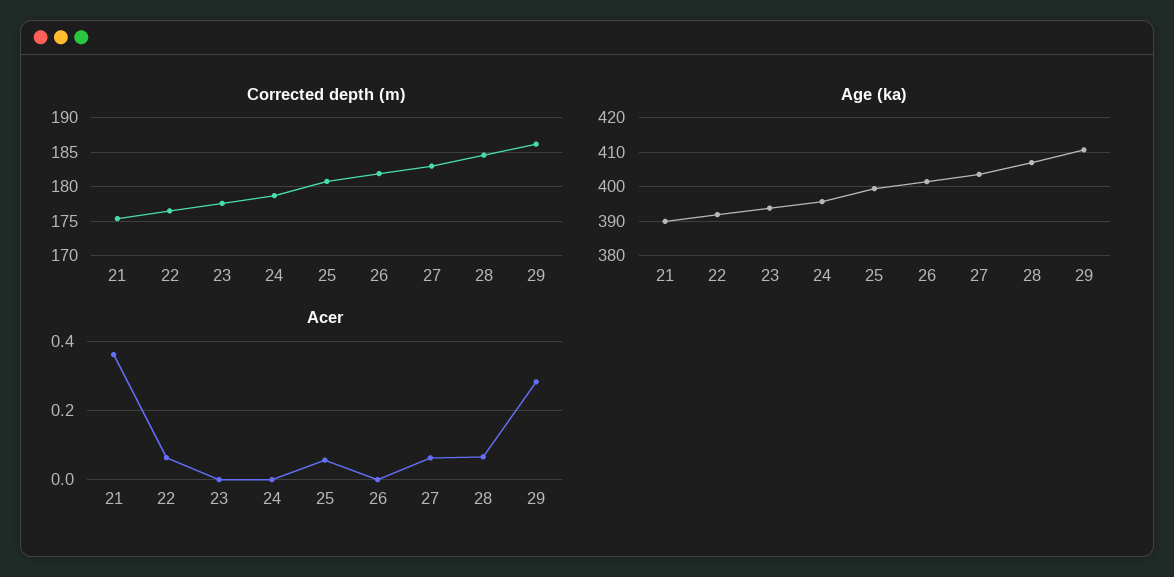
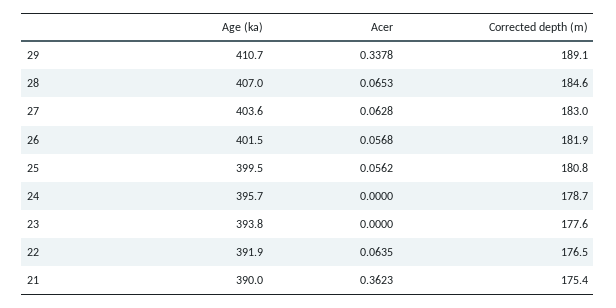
Corrected depth (m), 29: 186 -> 189.1
Acer, 26: 0 -> 0.0568
Acer, 29: 0.28 -> 0.3378

